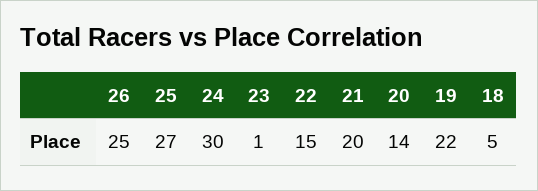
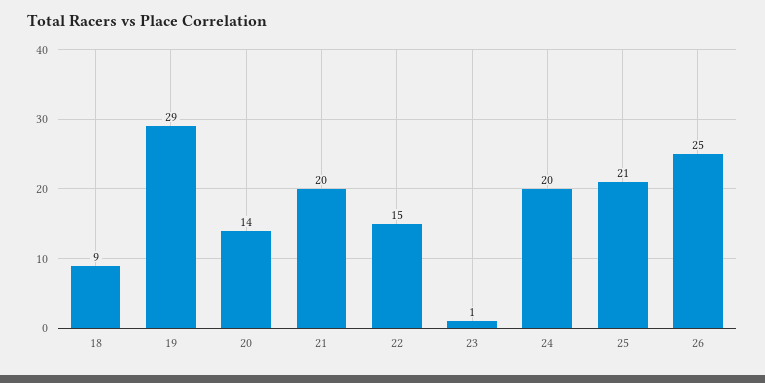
25: 27 -> 21
24: 30 -> 20
19: 22 -> 29
18: 5 -> 9

